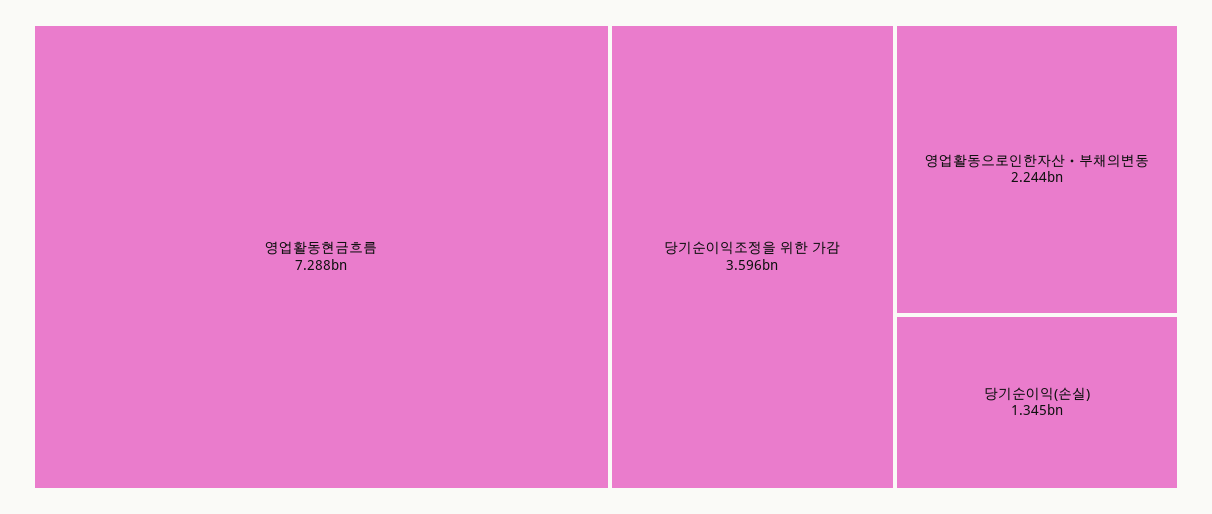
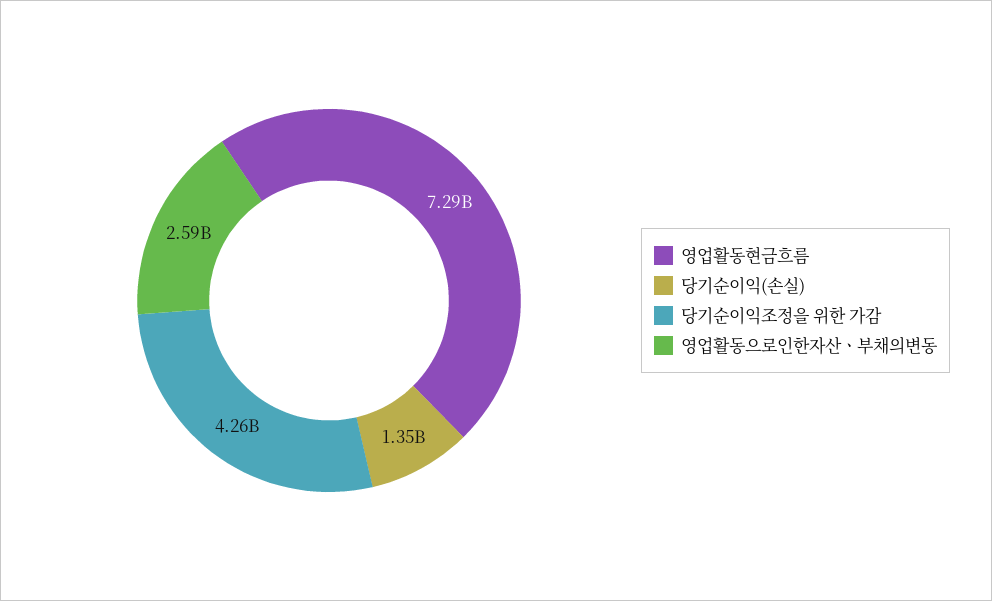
당기순이익조정을 위한 가감: 3596000000 -> 4260000000
영업활동으로인한자산ㆍ부채의변동: 2244000000 -> 2590000000

